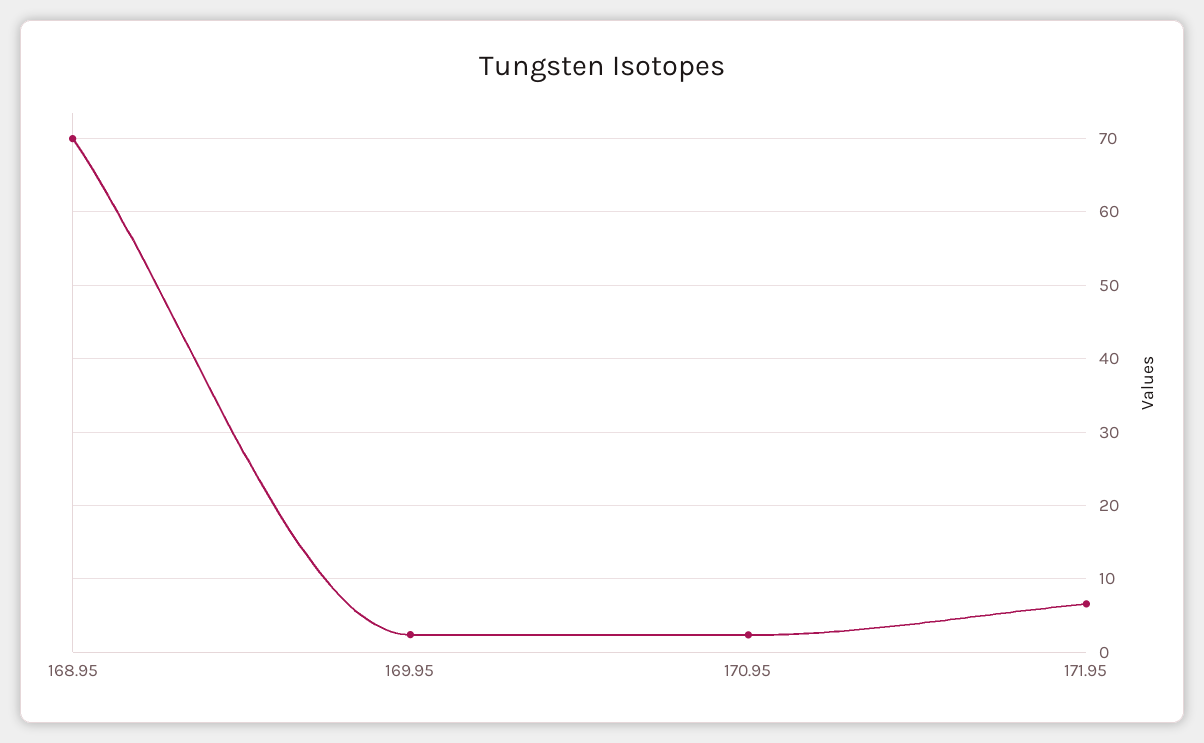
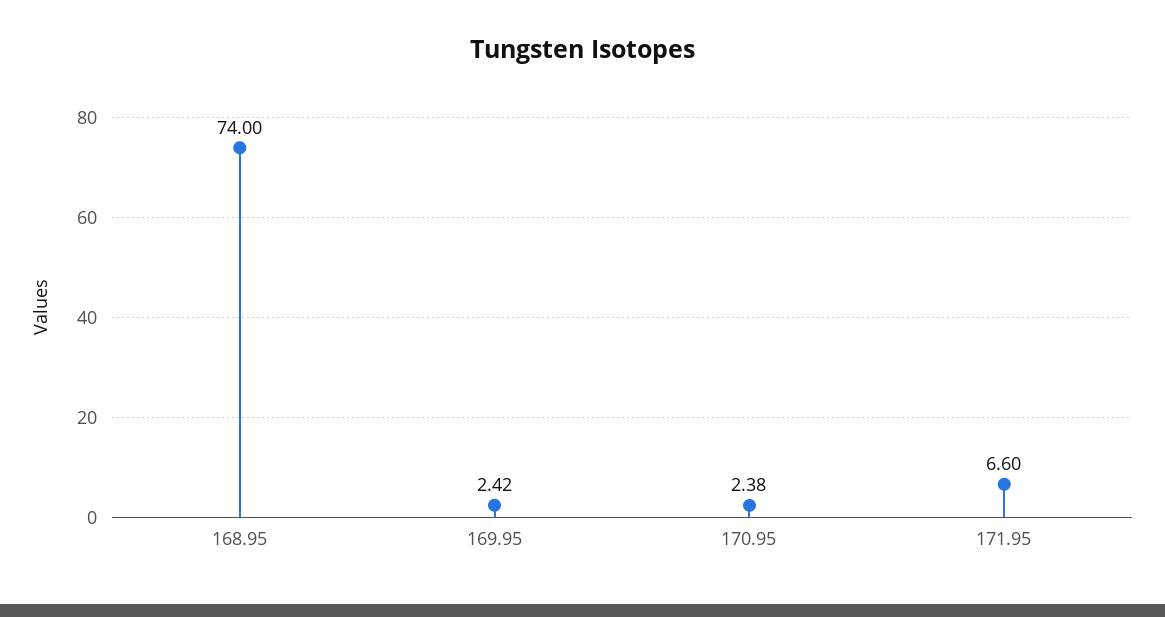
168.95: 70 -> 74

